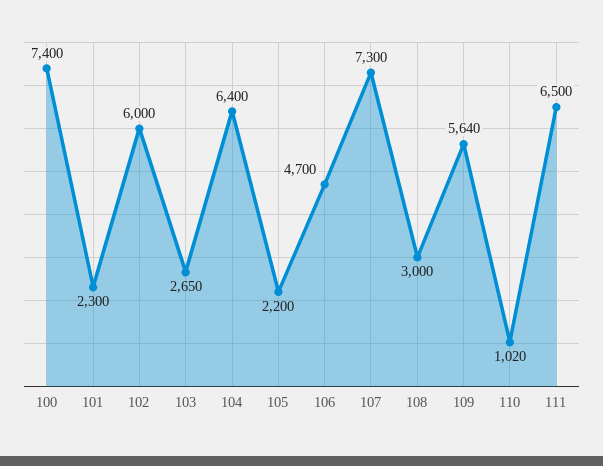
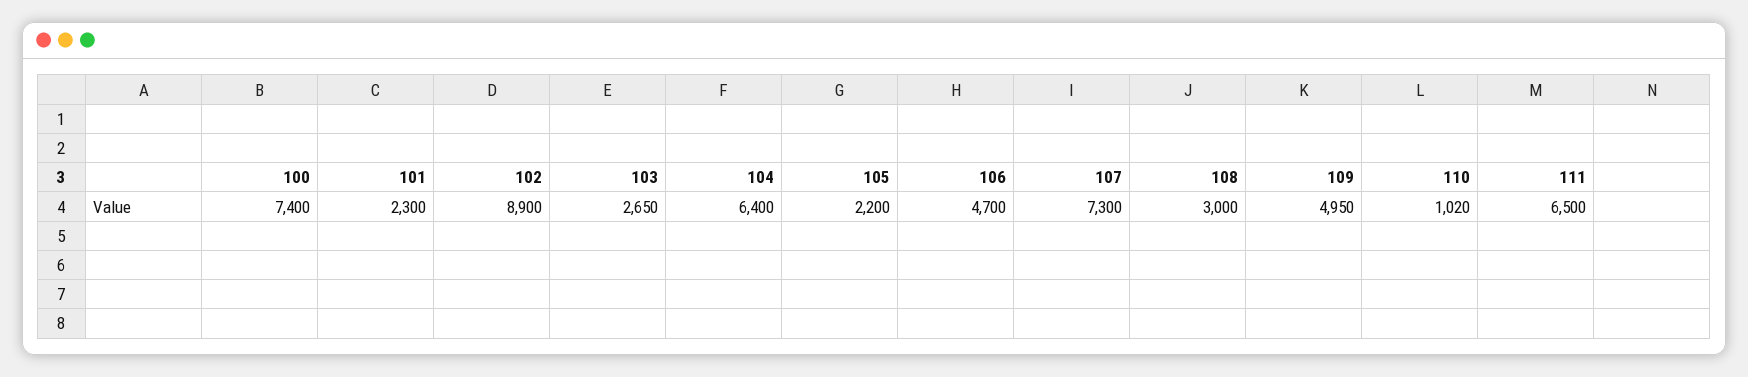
102: 6000 -> 8900
109: 5640 -> 4950

